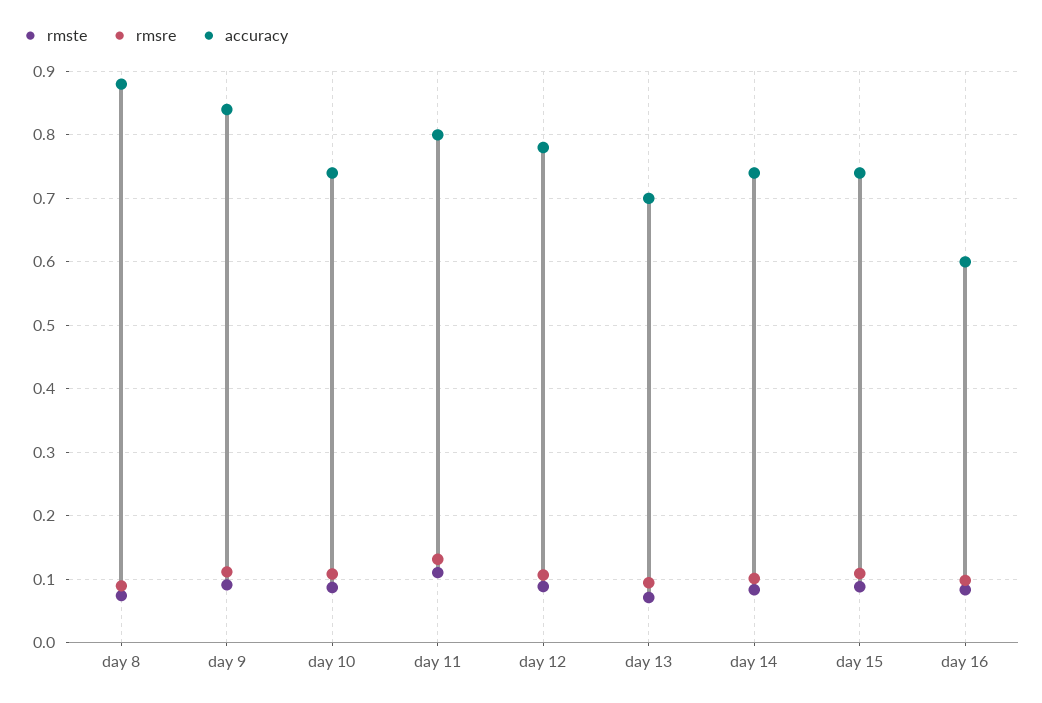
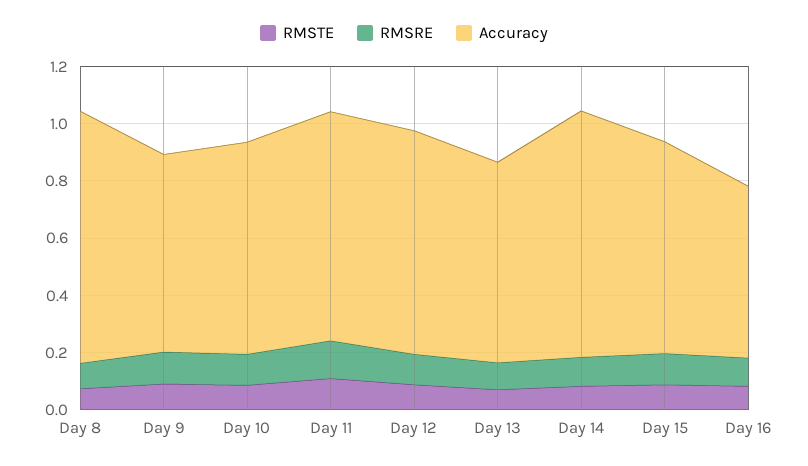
accuracy, day 9: 0.84 -> 0.7
accuracy, day 14: 0.74 -> 0.85

